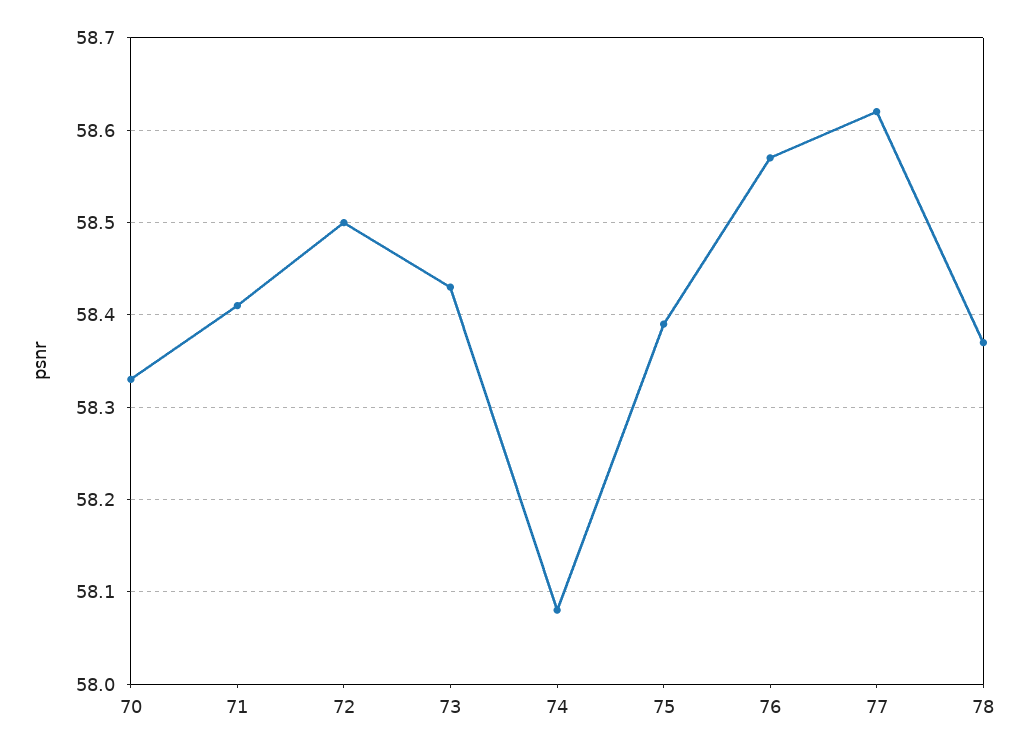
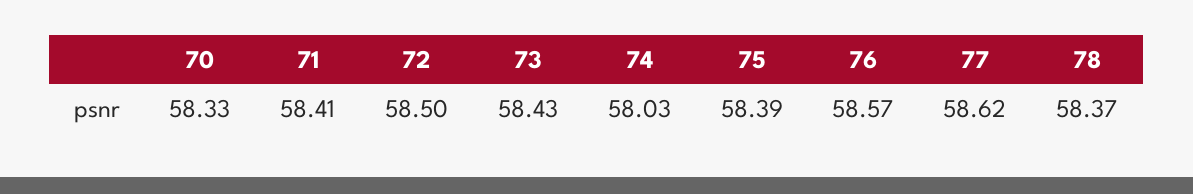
74: 58.08 -> 58.03

